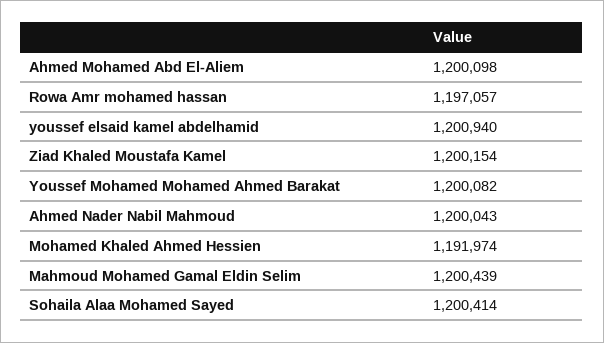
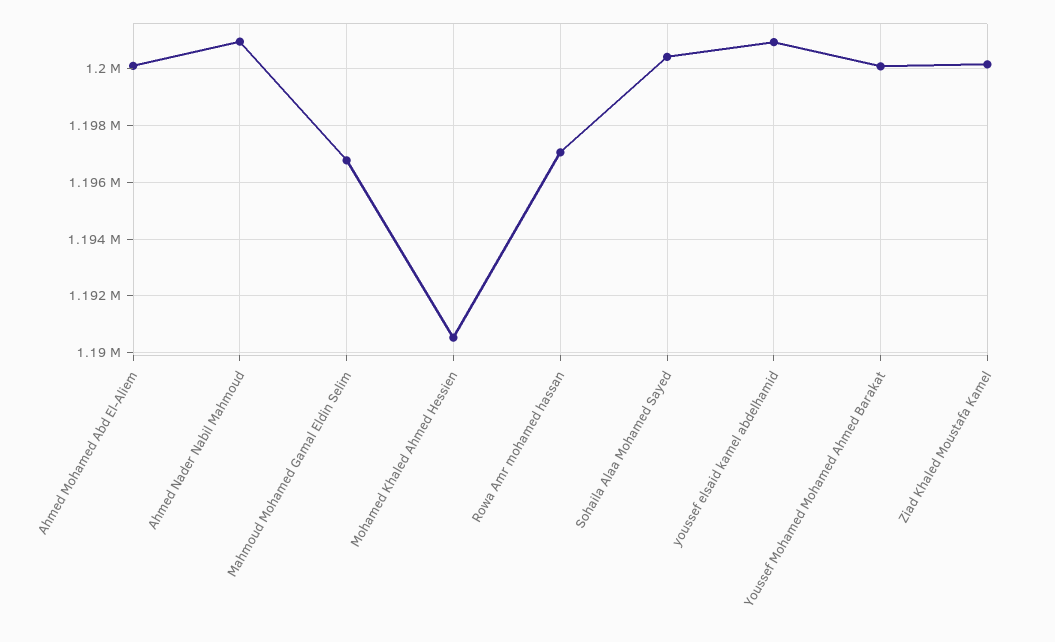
Ahmed Nader Nabil Mahmoud: 1200043 -> 1201000
Mohamed Khaled Ahmed Hessien: 1191974 -> 1190500
Mahmoud Mohamed Gamal Eldin Selim: 1200439 -> 1196750

